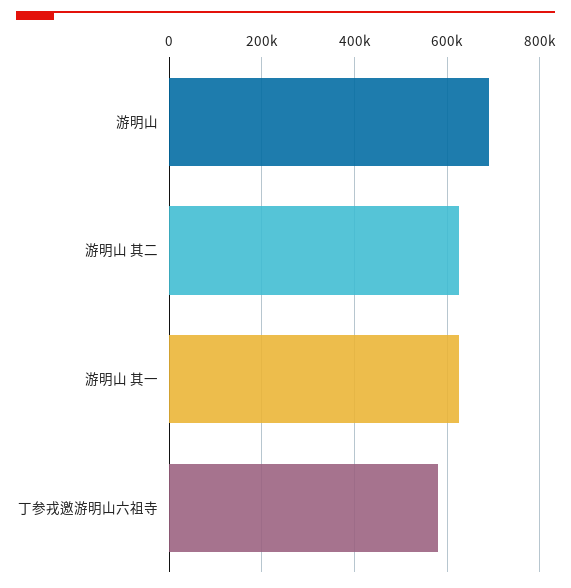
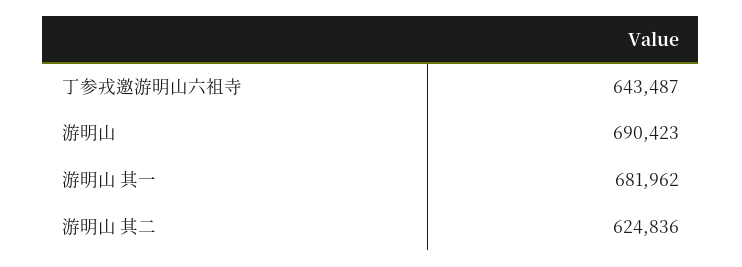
游明山 其一: 620000 -> 681962
丁参戎邀游明山六祖寺: 580000 -> 643487

